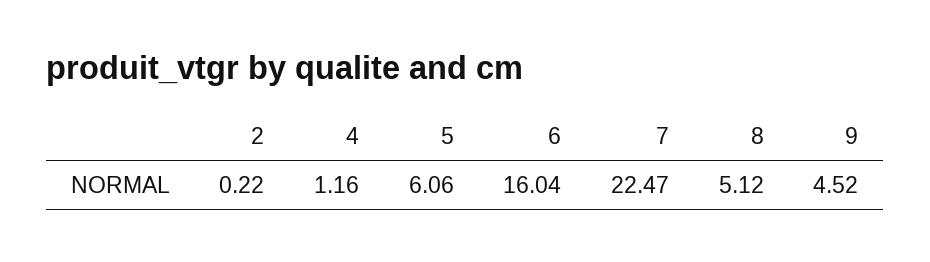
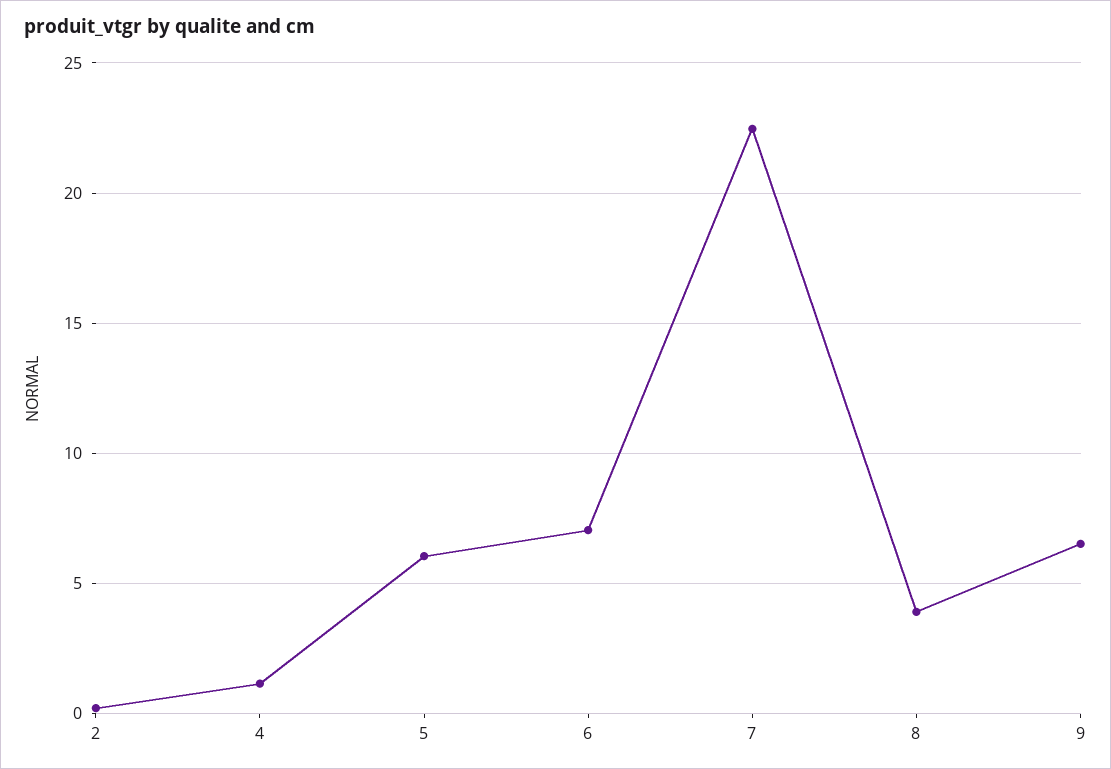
6: 16.04 -> 7
8: 5.12 -> 4
9: 4.52 -> 6.5

